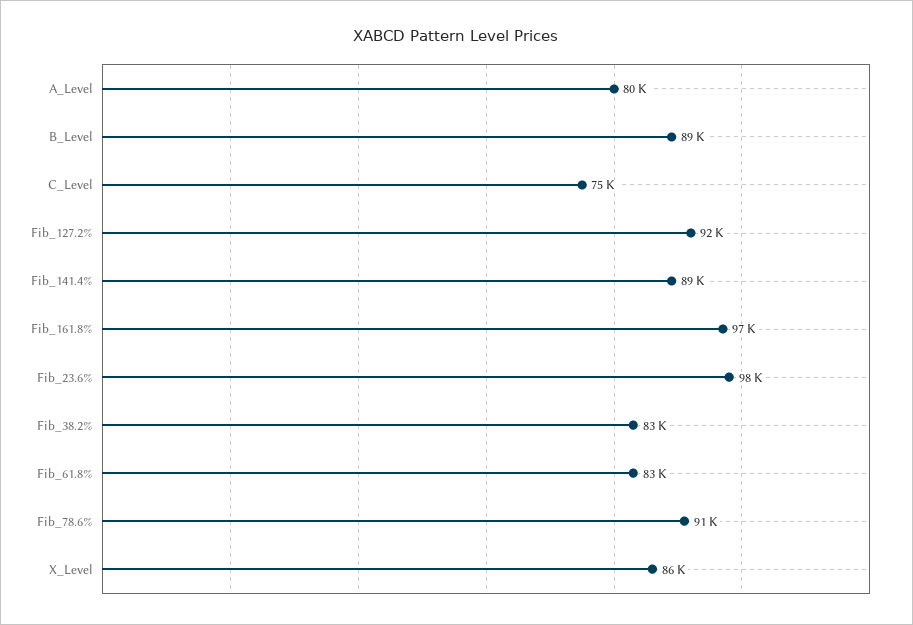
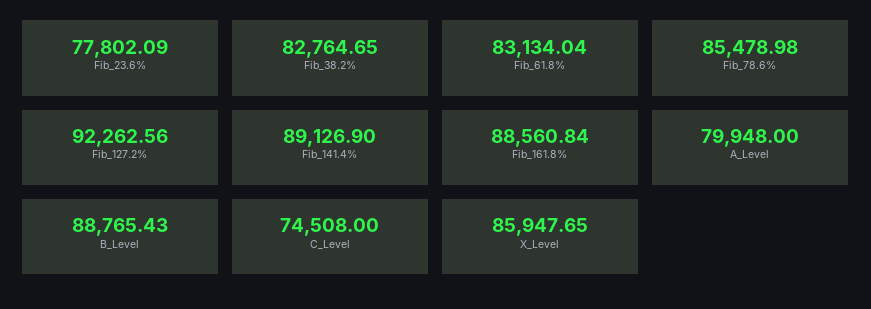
Fib_161.8%: 97000 -> 88560.84
Fib_23.6%: 98000 -> 77802.09
Fib_78.6%: 91000 -> 85478.98

